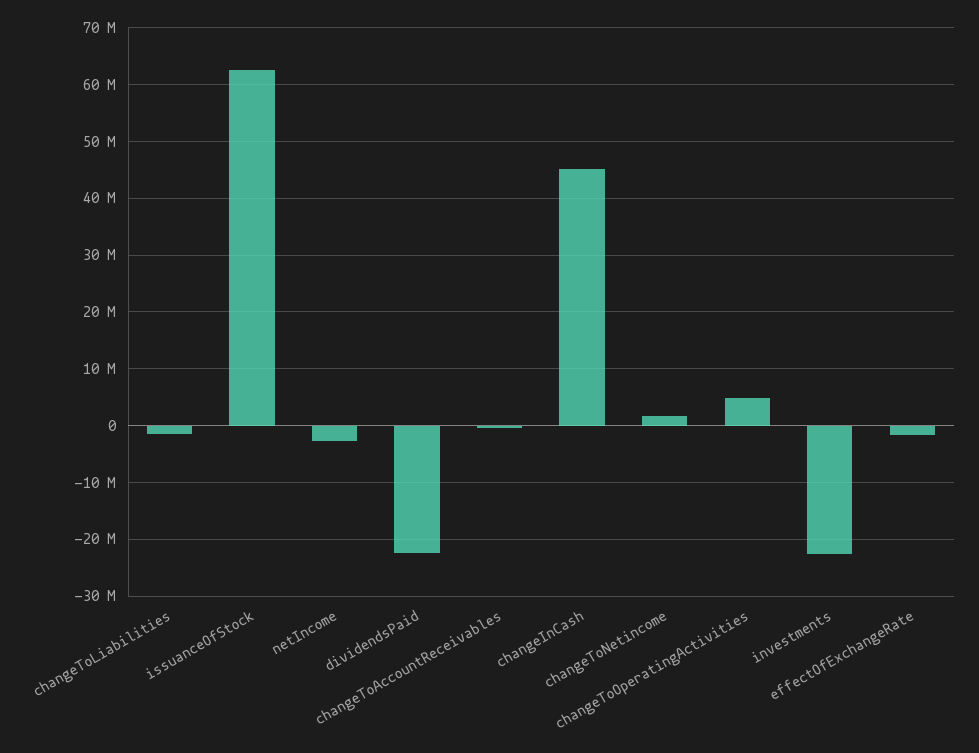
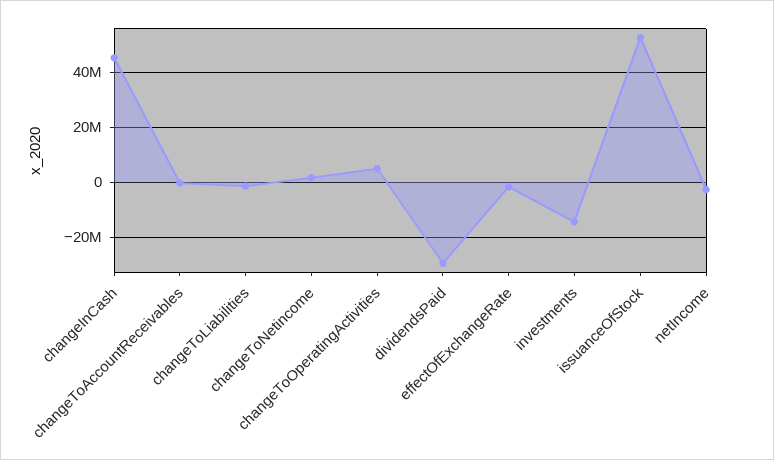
issuanceOfStock: 62000000 -> 52500000
dividendsPaid: -22000000 -> -30000000
investments: -22000000 -> -15000000

